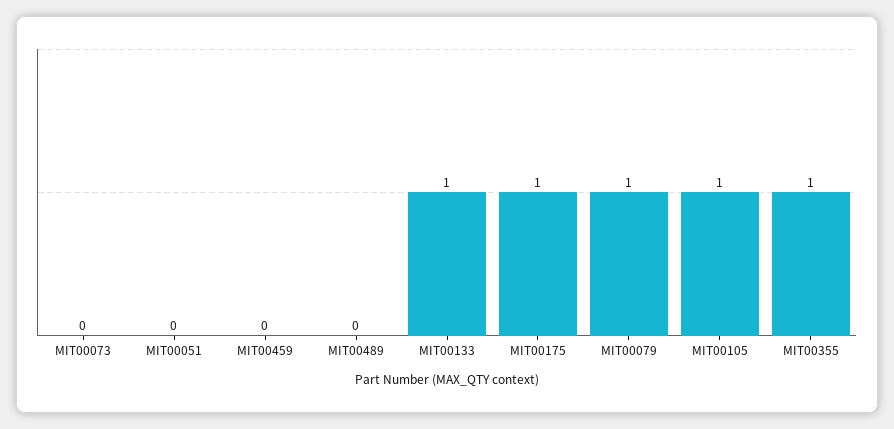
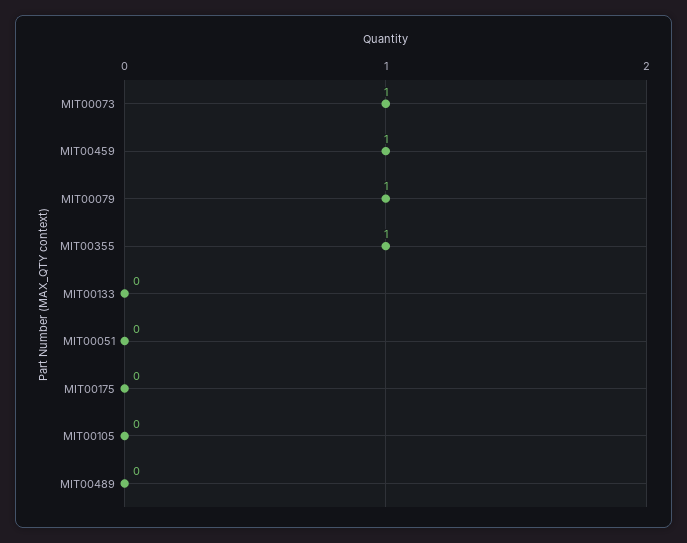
MIT00073: 0 -> 1
MIT00459: 0 -> 1
MIT00133: 1 -> 0
MIT00175: 1 -> 0
MIT00105: 1 -> 0

